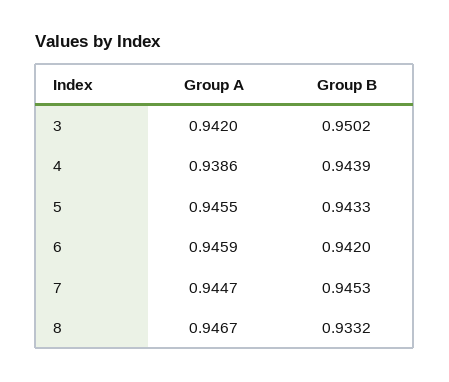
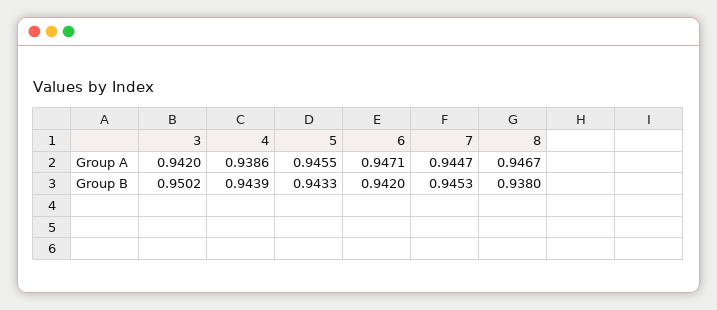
Group A, 6: 0.9459 -> 0.9471
Group B, 8: 0.9332 -> 0.938

